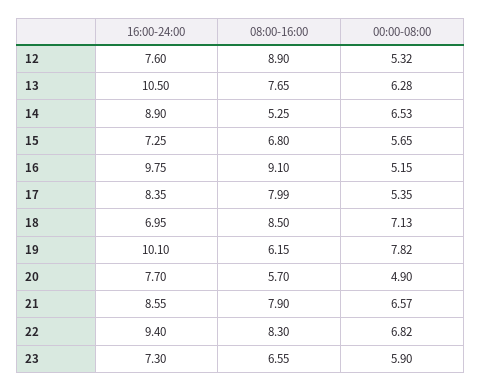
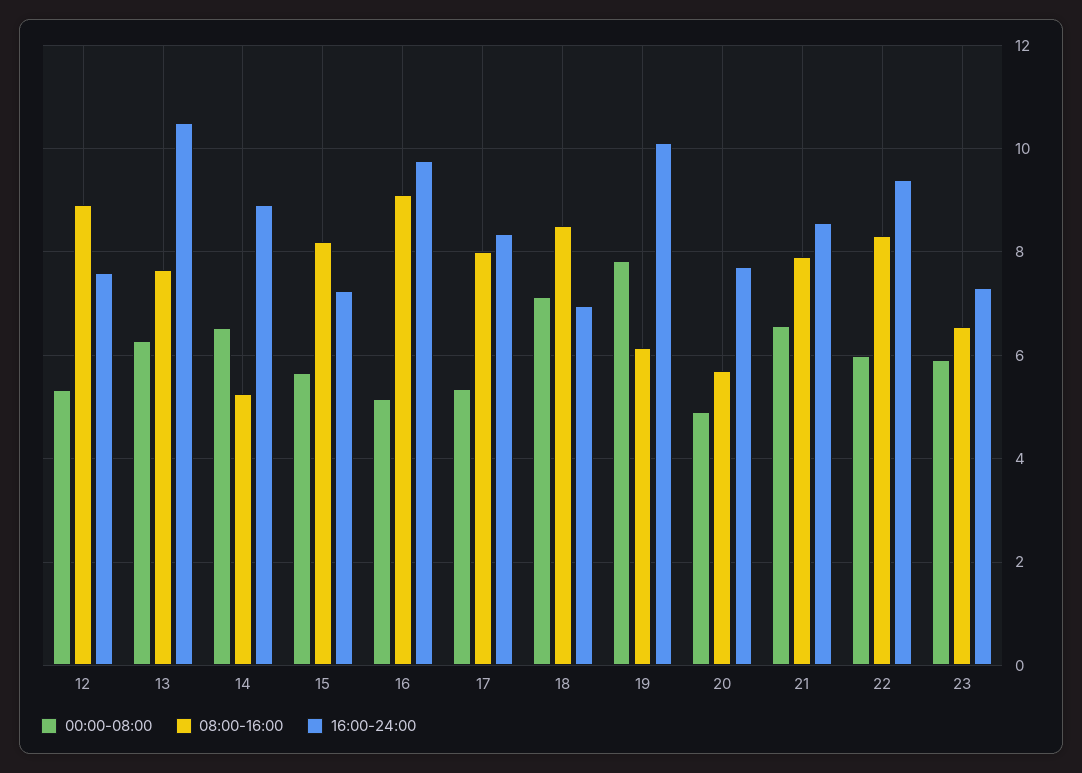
08:00-16:00, 15: 6.8 -> 8.2
00:00-08:00, 22: 6.82 -> 6

